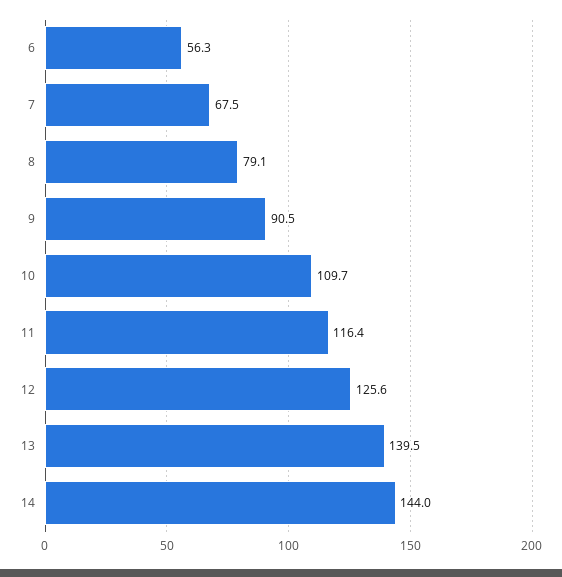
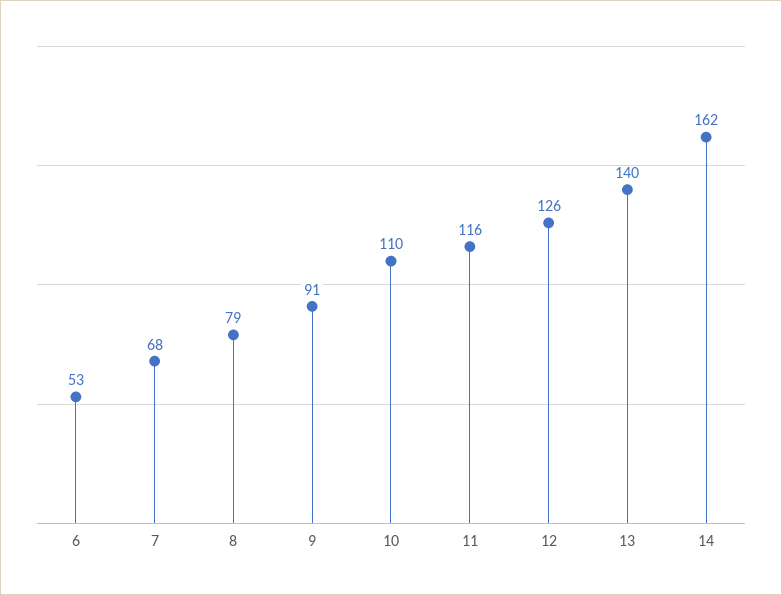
6: 56.3 -> 53
14: 144 -> 162

